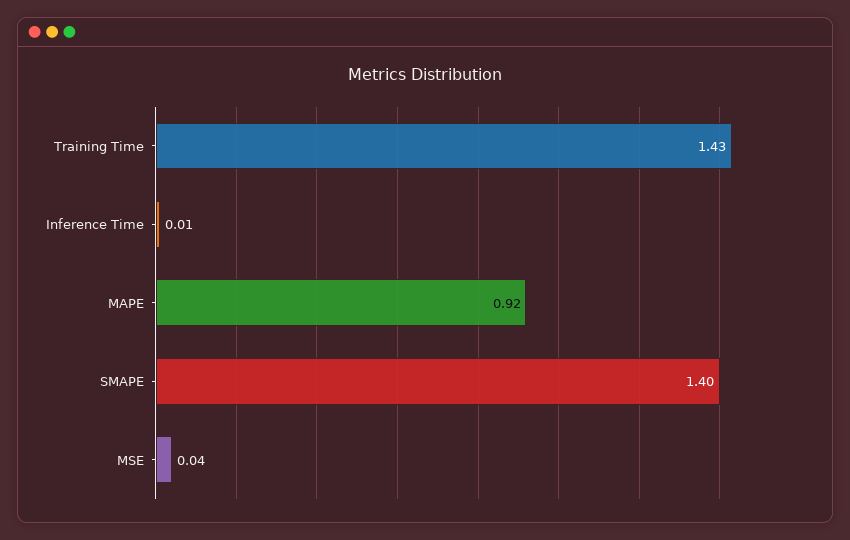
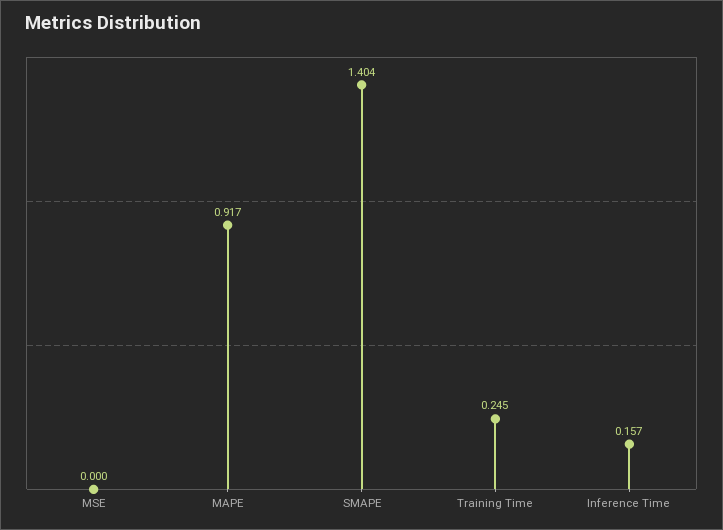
Training Time: 1.43 -> 0.245
Inference Time: 0.01 -> 0.157
MSE: 0.04 -> 0

